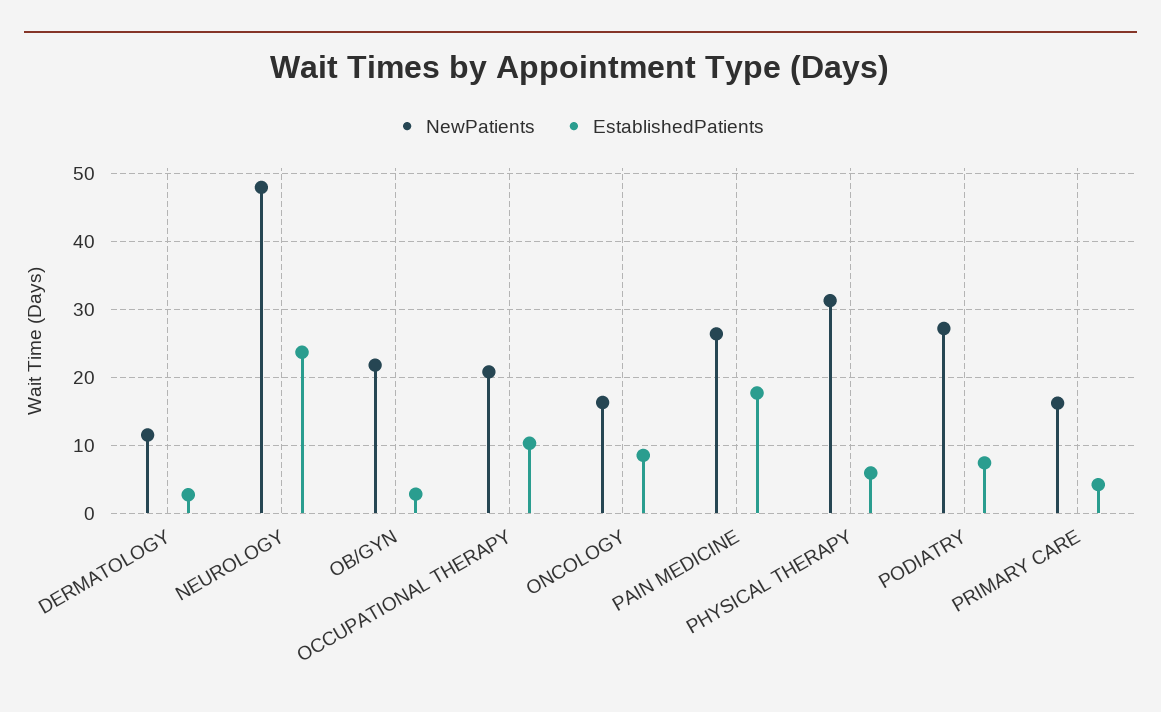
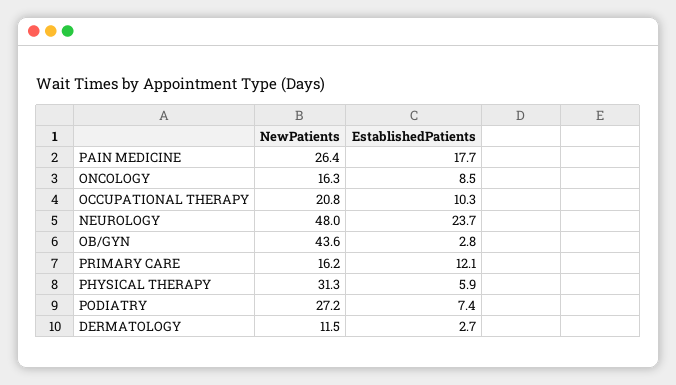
NewPatients, OB/GYN: 22 -> 43.6
EstablishedPatients, PRIMARY CARE: 4 -> 12.1

